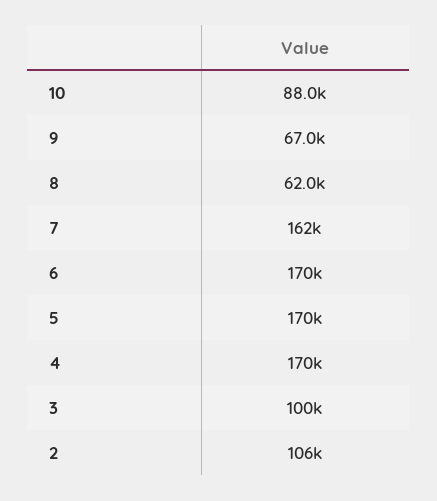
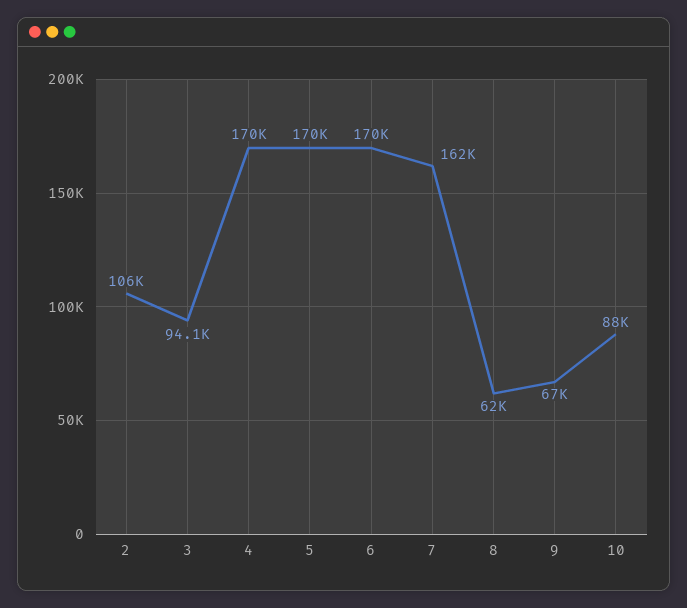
3: 100000 -> 94100

